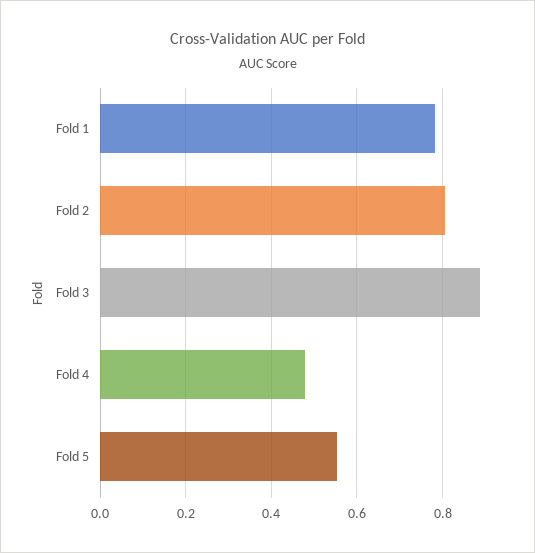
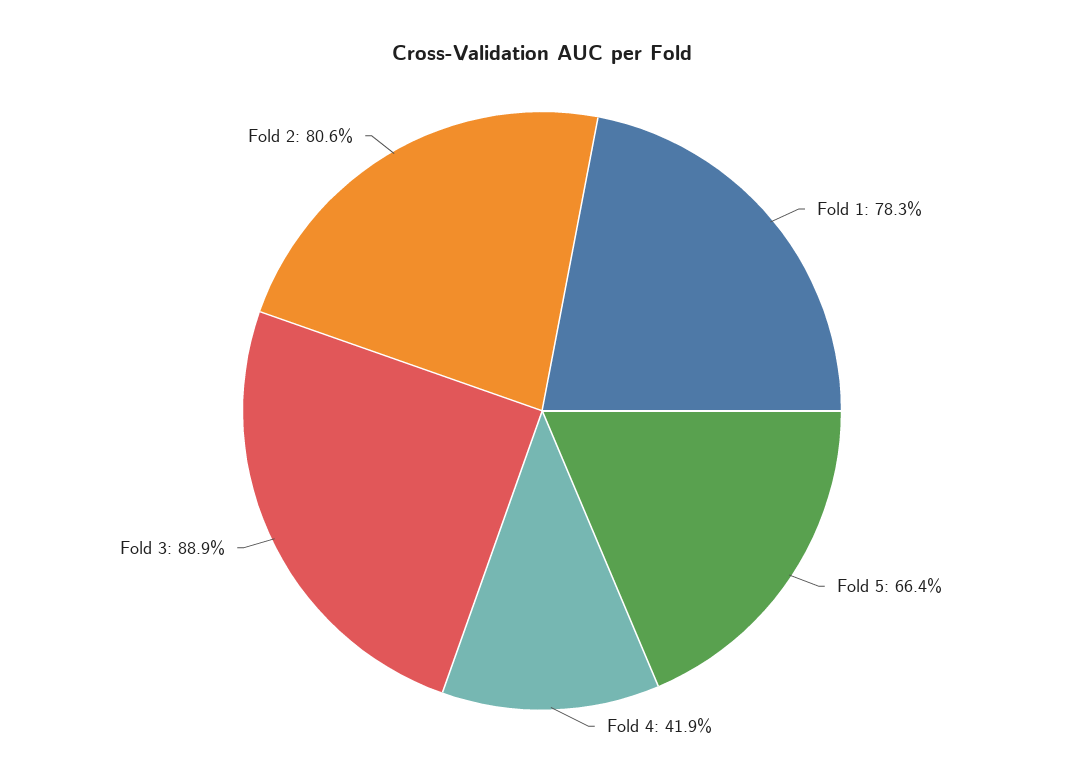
Fold 4: 0.48 -> 0.419
Fold 5: 0.56 -> 0.664

